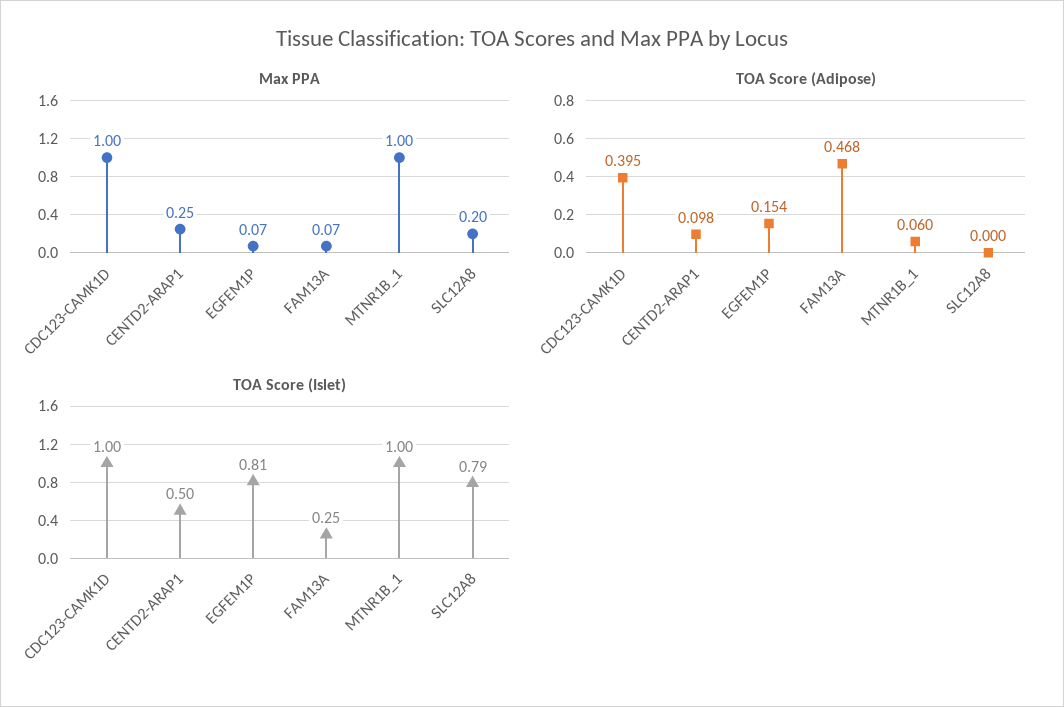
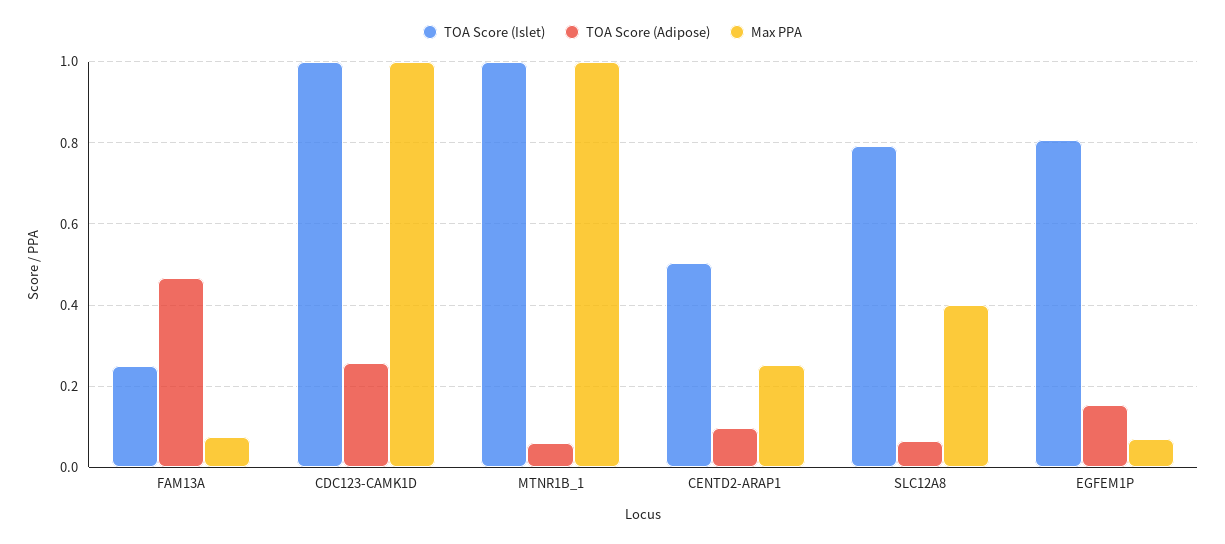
Max PPA, SLC12A8: 0.2 -> 0.4
TOA Score (Adipose), CDC123-CAMK1D: 0.395 -> 0.26
TOA Score (Adipose), SLC12A8: 0 -> 0.06

